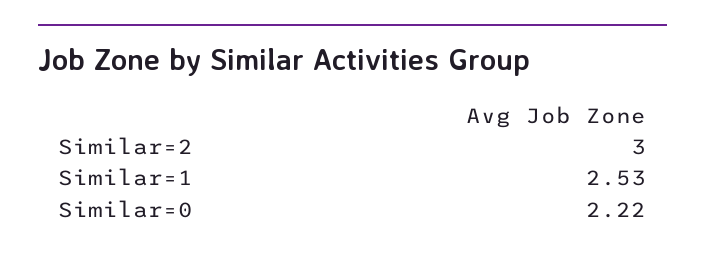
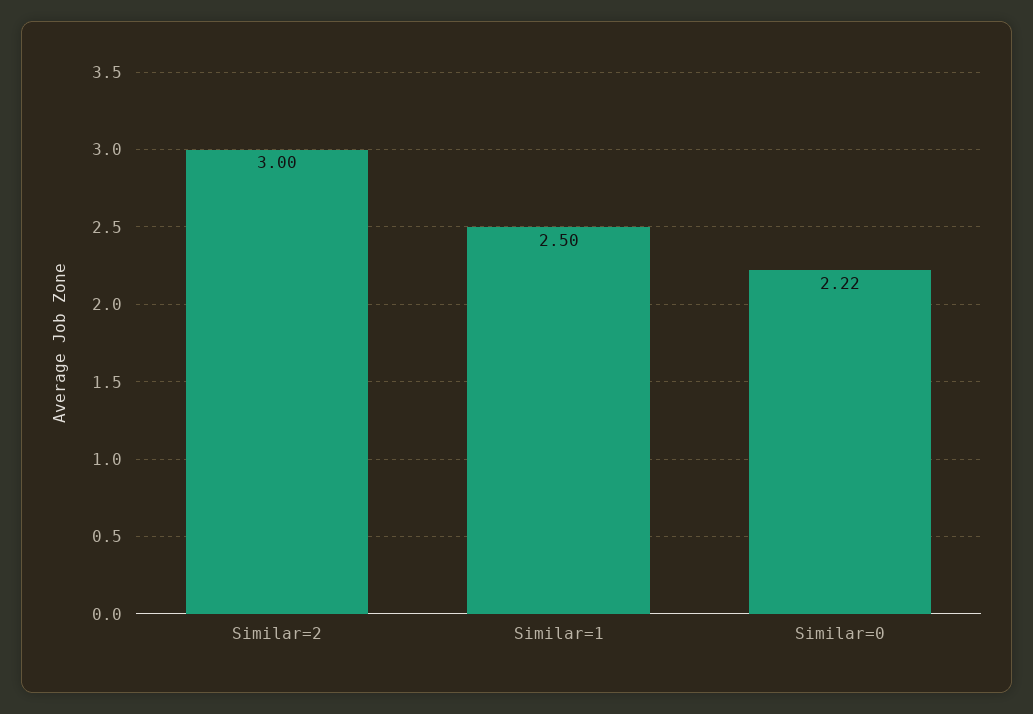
Similar=1: 2.53 -> 2.5

